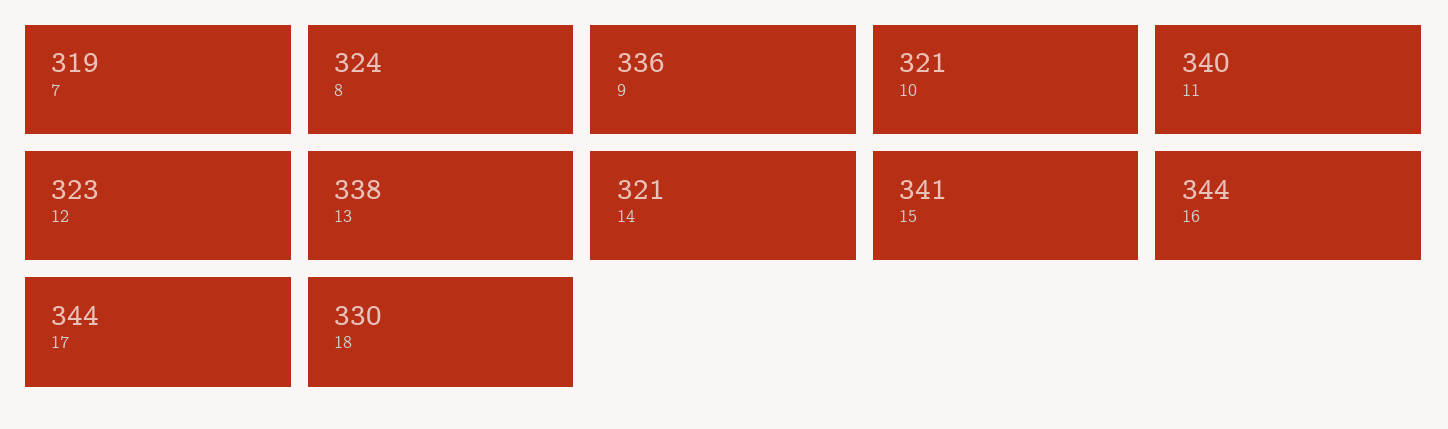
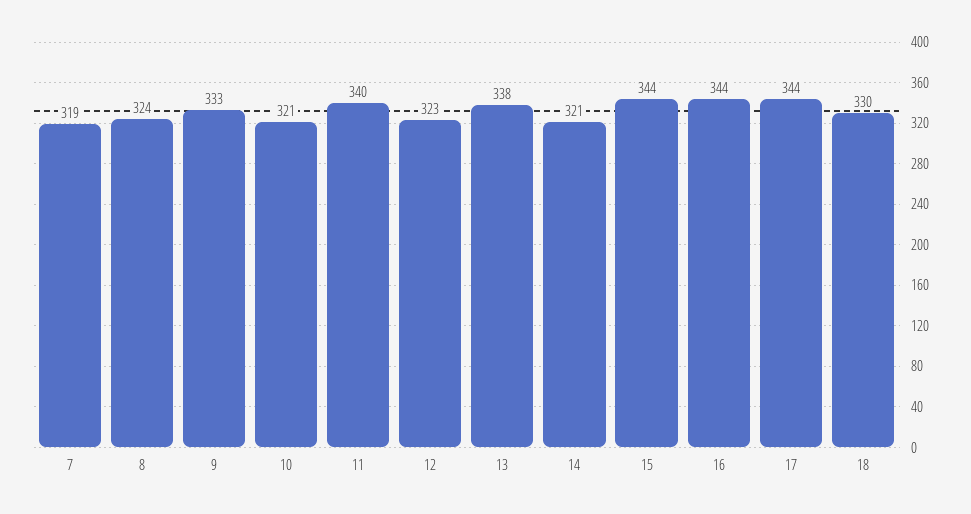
9: 336 -> 333
15: 341 -> 344

